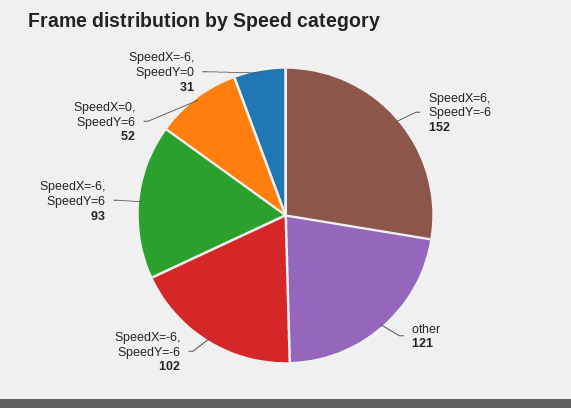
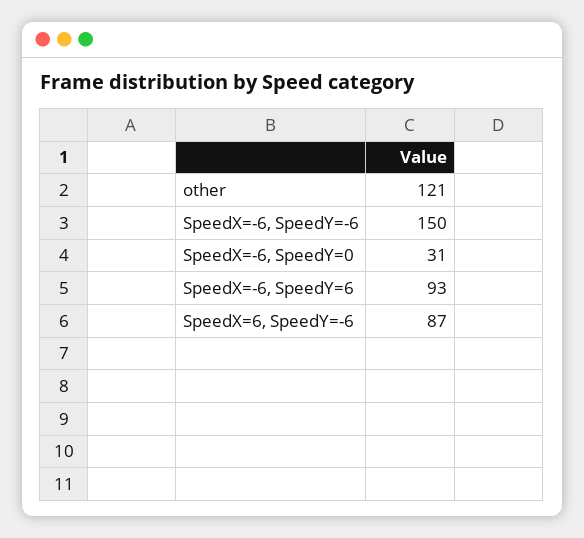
SpeedX=6, SpeedY=-6: 152 -> 87
SpeedX=-6, SpeedY=-6: 102 -> 150
SpeedX=0, SpeedY=6: 52 -> none

